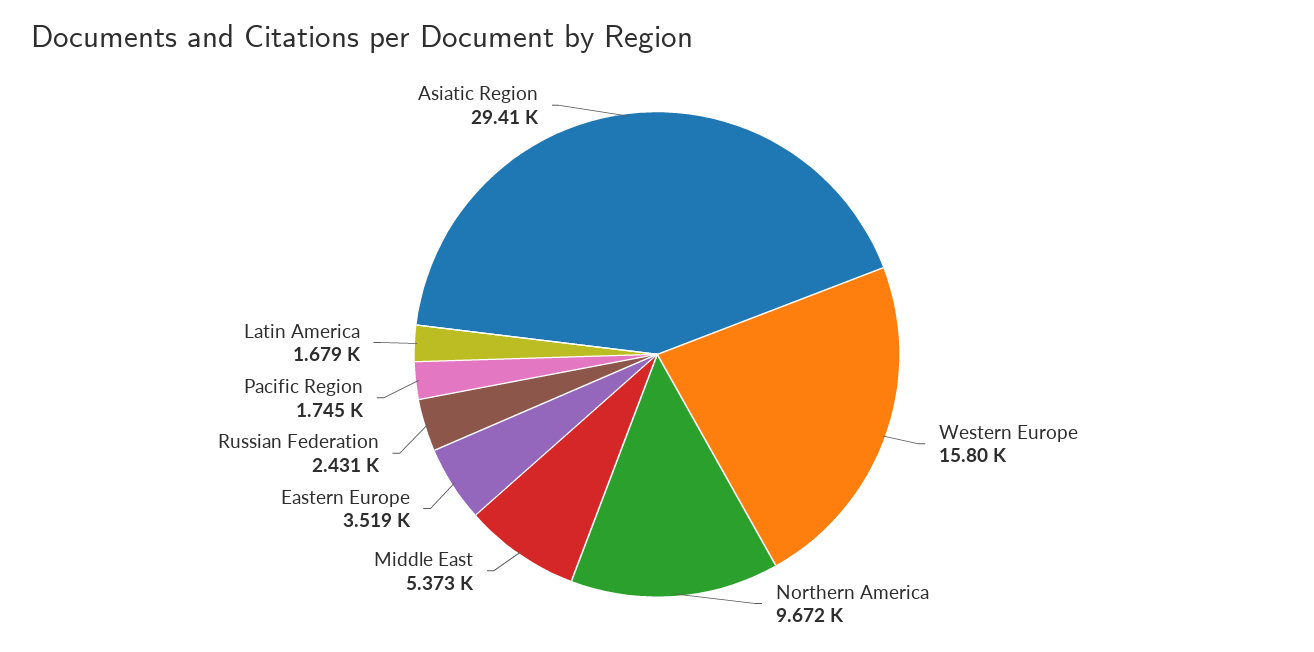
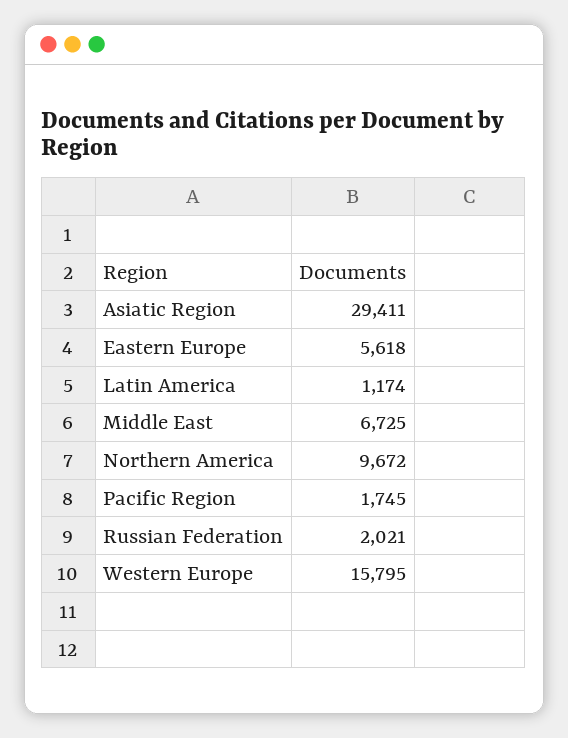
Middle East: 5373 -> 6725
Eastern Europe: 3519 -> 5618
Russian Federation: 2431 -> 2021
Latin America: 1679 -> 1174

